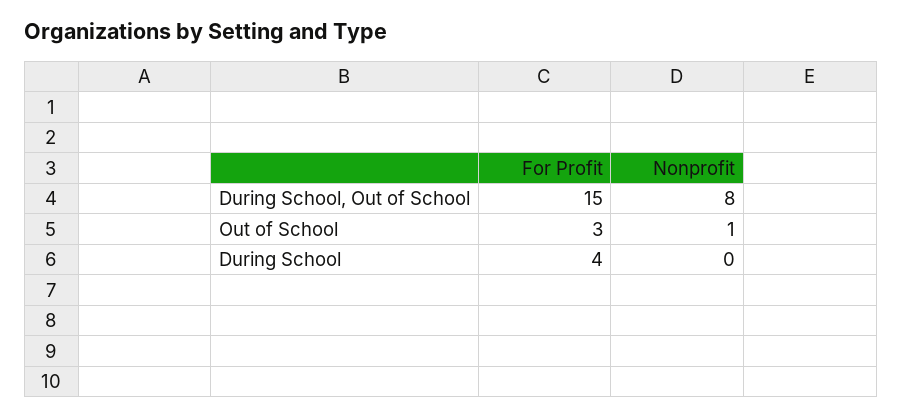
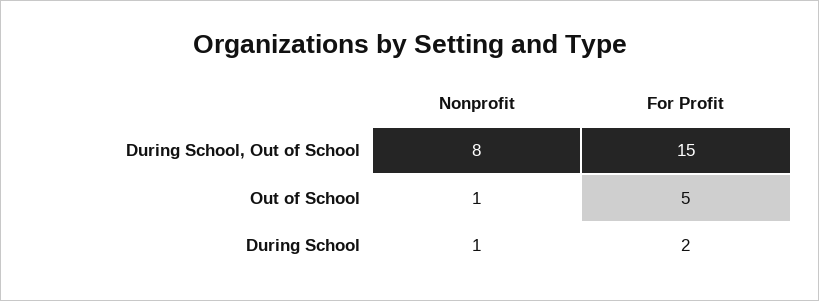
For Profit, Out of School: 3 -> 5
For Profit, During School: 4 -> 2
Nonprofit, During School: 0 -> 1

